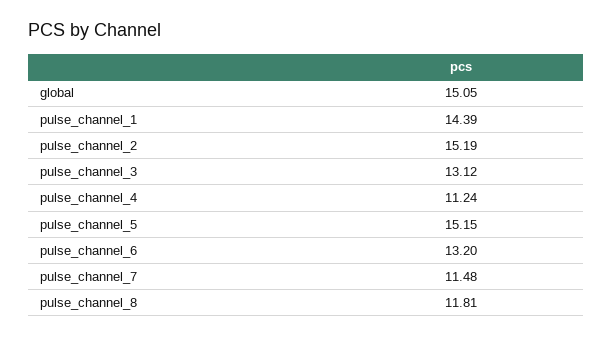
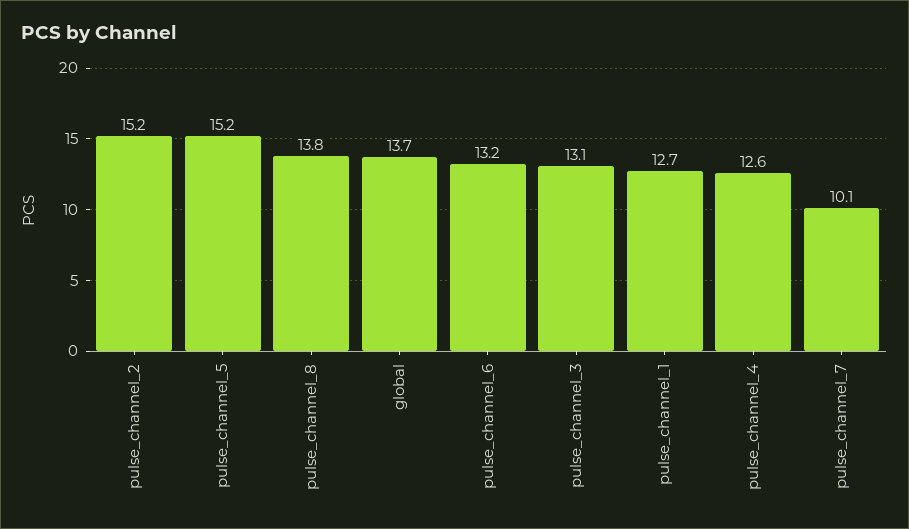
global: 15.05 -> 13.7
pulse_channel_1: 14.39 -> 12.7
pulse_channel_4: 11.24 -> 12.6
pulse_channel_7: 11.48 -> 10.1
pulse_channel_8: 11.81 -> 13.8

